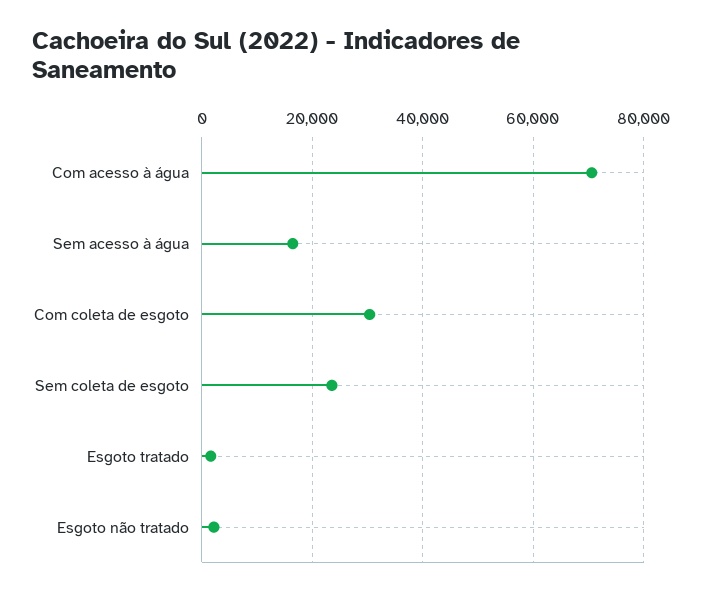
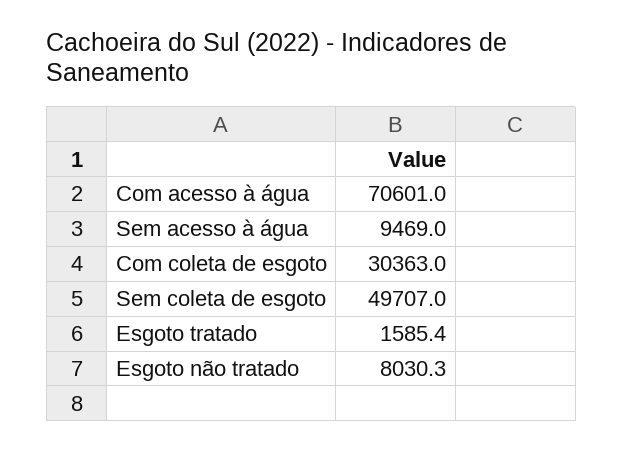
Sem acesso à água: 16000 -> 9469
Sem coleta de esgoto: 24000 -> 49707
Esgoto não tratado: 2000 -> 8030.3

